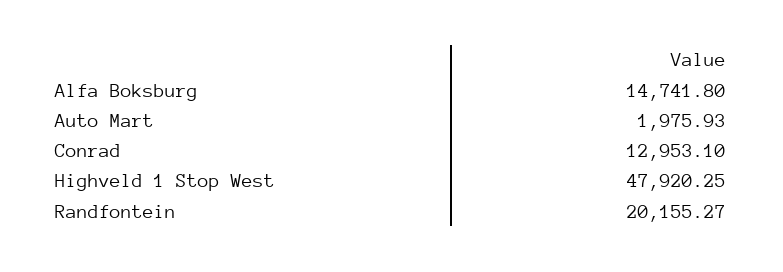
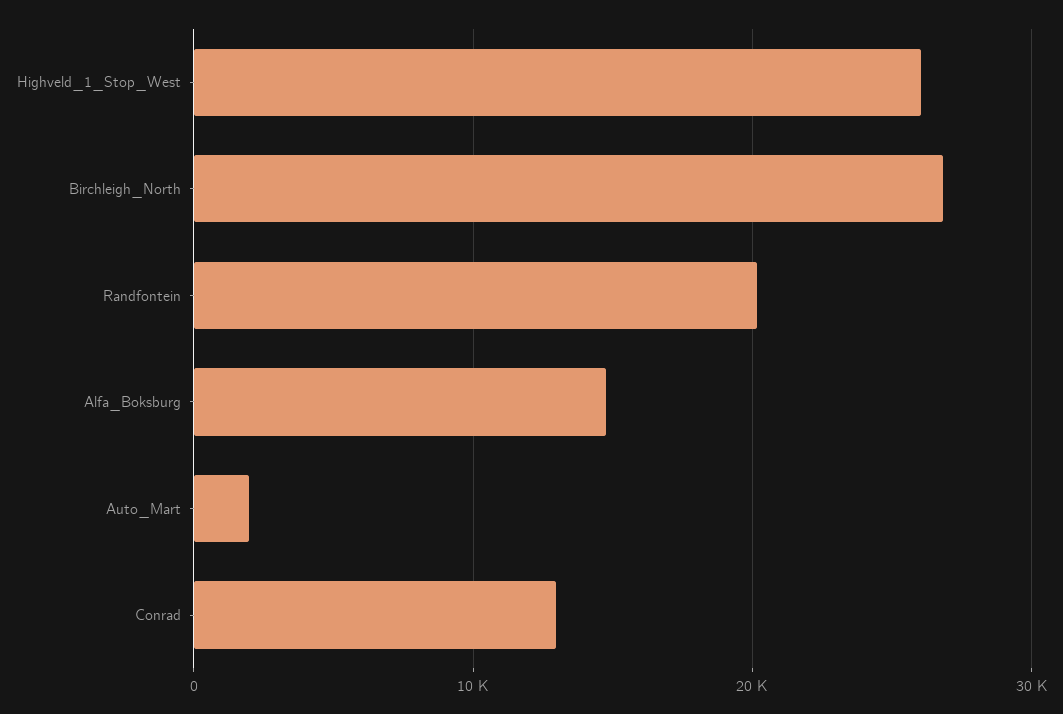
Highveld 1 Stop West: 47920.25 -> 26000
Birchleigh_North: none -> 27000

